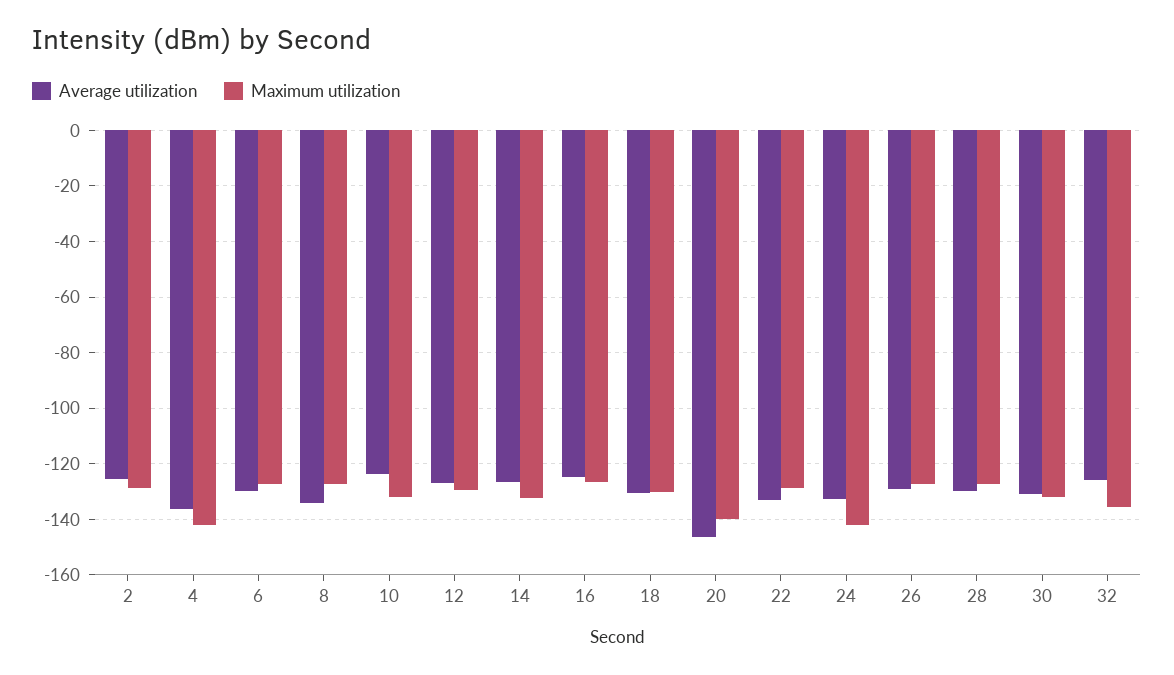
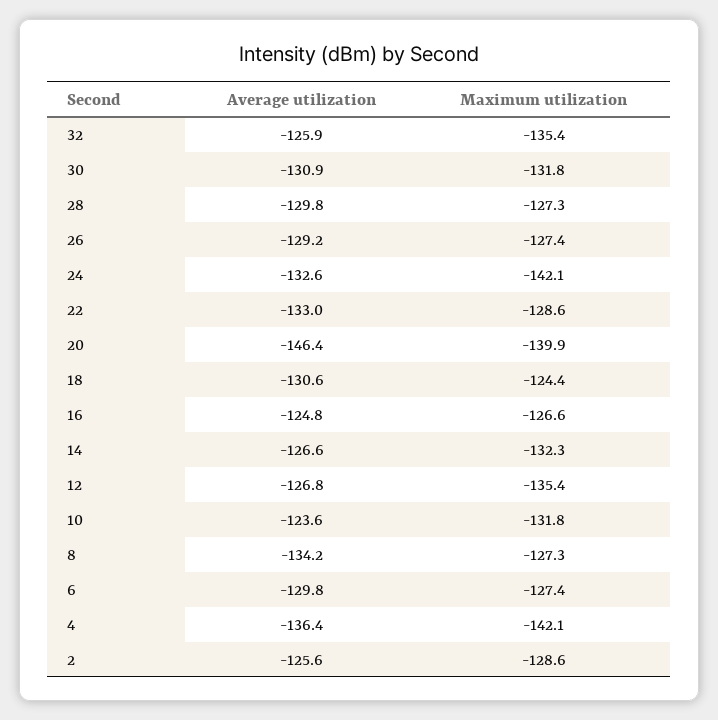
Maximum utilization, 12: -130 -> -135.4
Maximum utilization, 18: -130 -> -124.4

